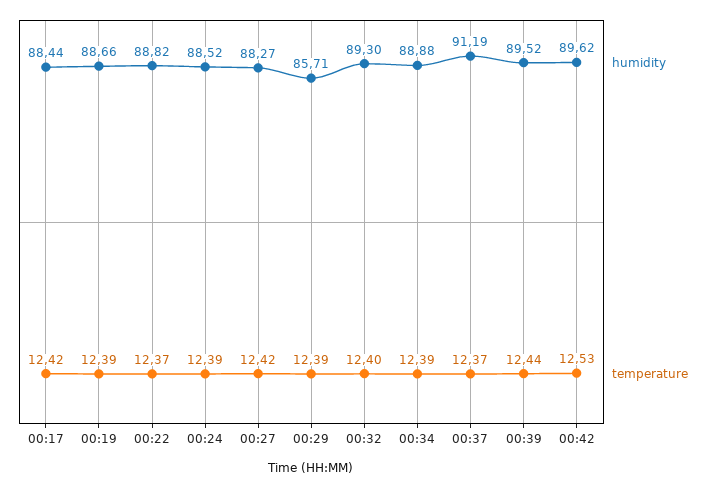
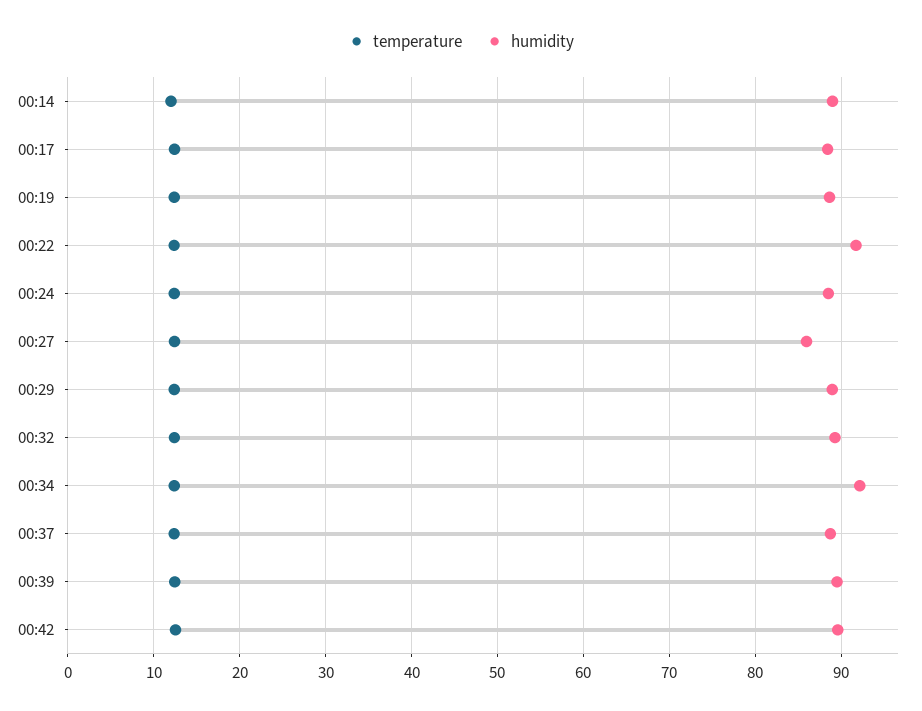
humidity, 00:22: 88.82 -> 92
humidity, 00:27: 88.27 -> 86
humidity, 00:29: 85.71 -> 89
humidity, 00:34: 88.88 -> 92
humidity, 00:37: 91.19 -> 89
temperature, 00:14: none -> 12
humidity, 00:14: none -> 89

